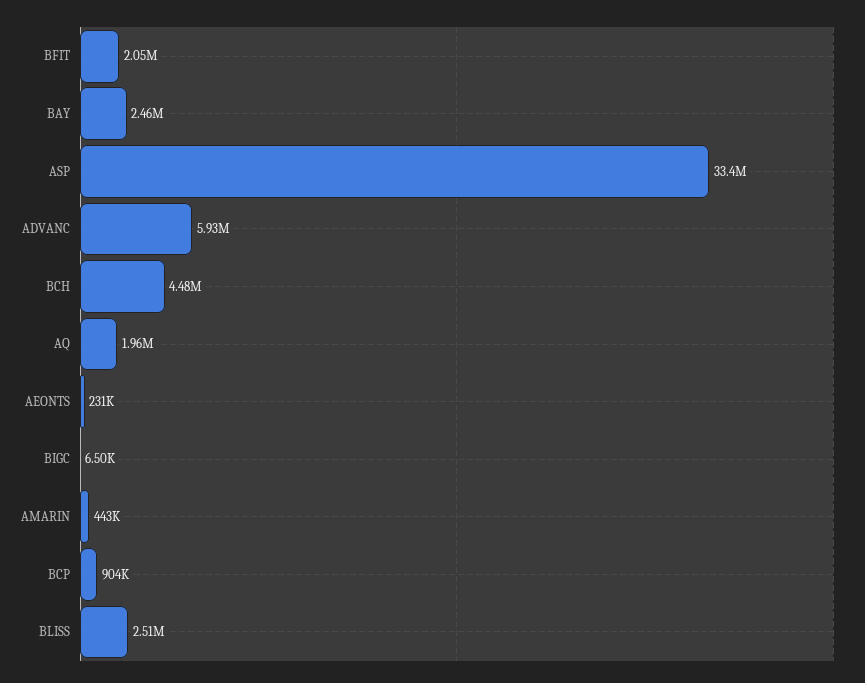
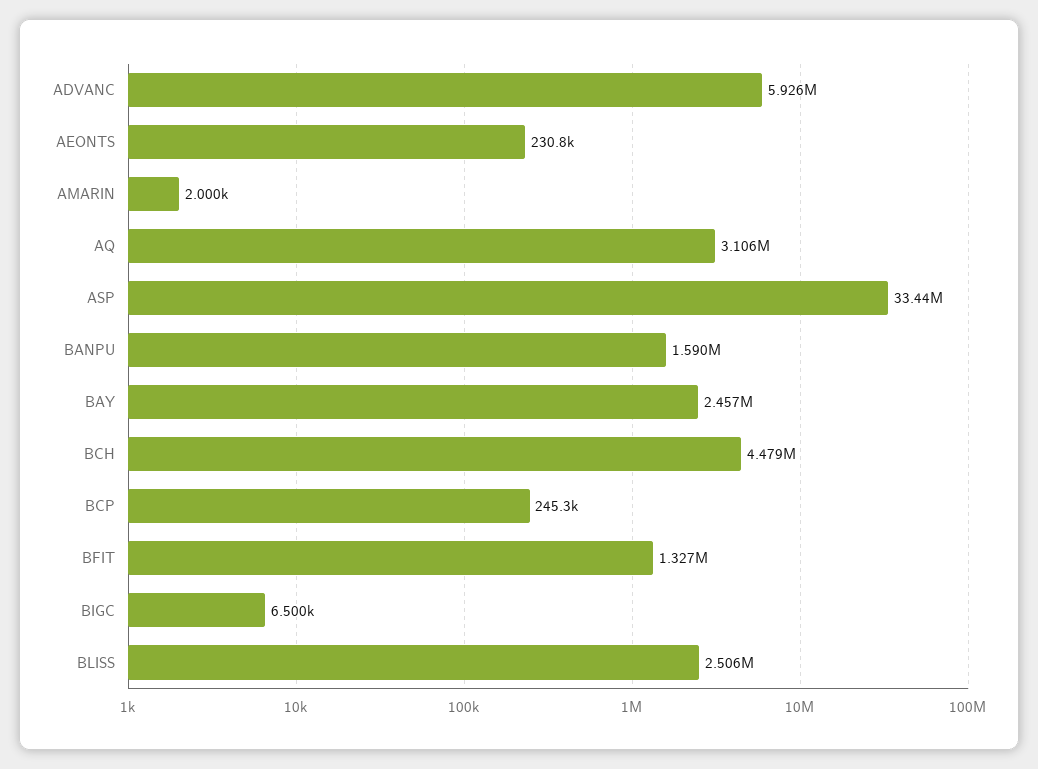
BFIT: 2050000 -> 1327000
AQ: 1960000 -> 3106000
AMARIN: 443000 -> 2000
BCP: 904000 -> 245300
BANPU: none -> 1590000

